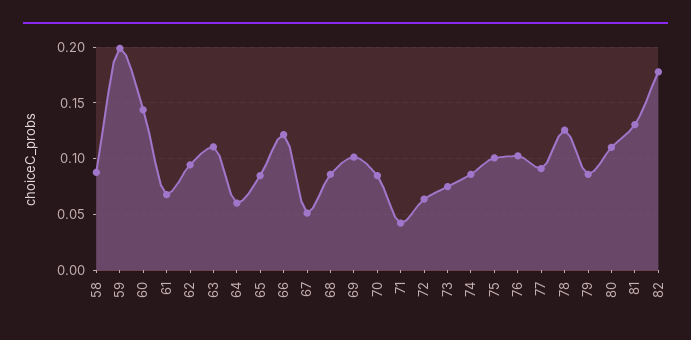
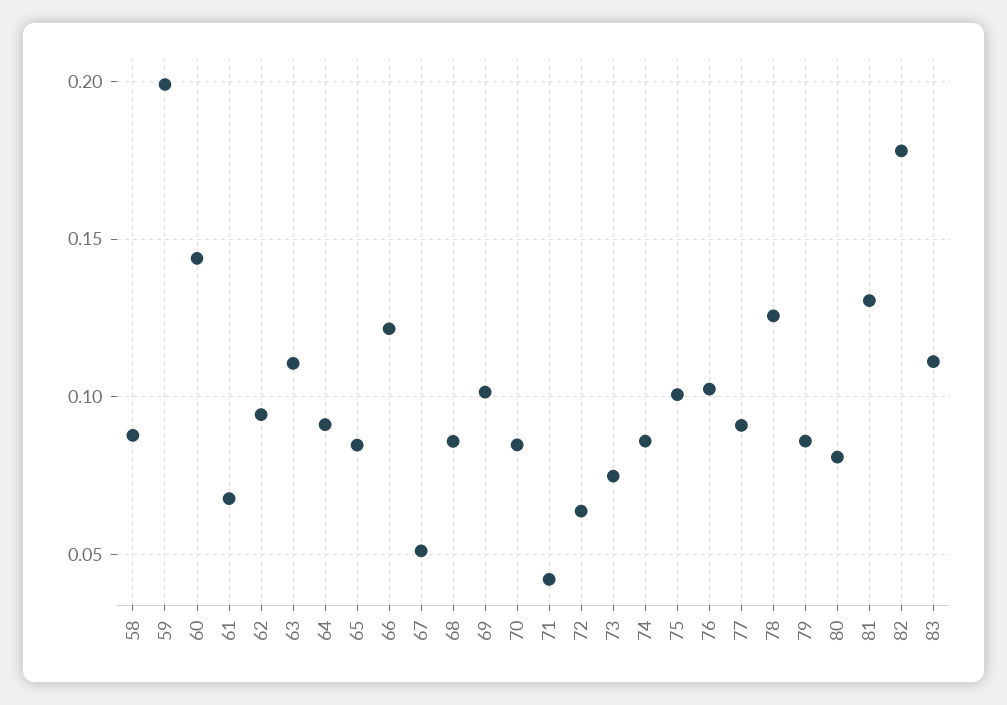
64: 0.06 -> 0.09
80: 0.11 -> 0.08
83: none -> 0.11

